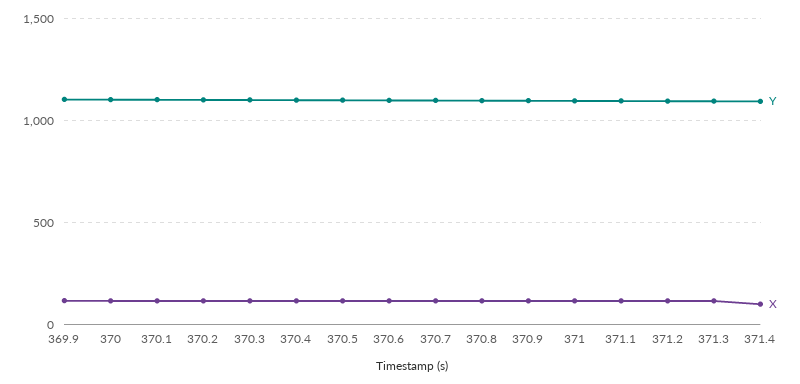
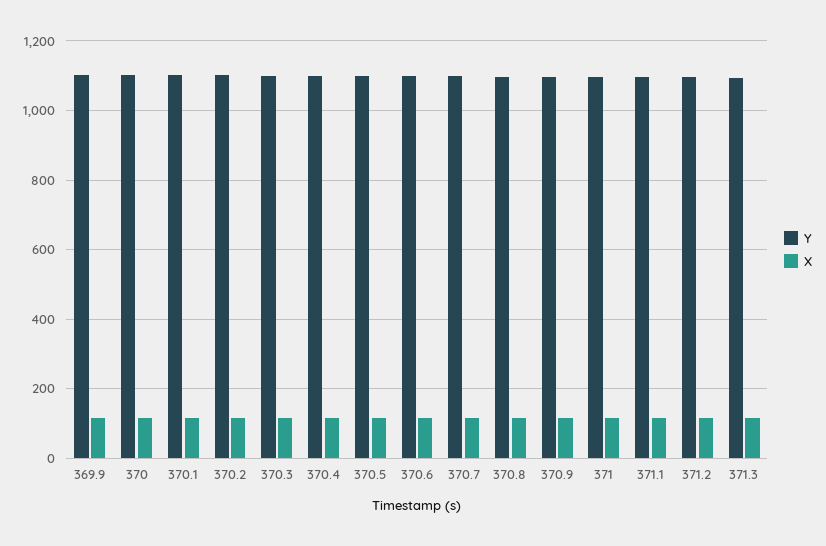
Y, 371.4: 1100 -> none
X, 371.4: 100 -> none

